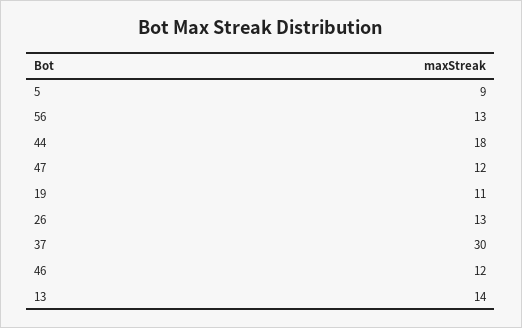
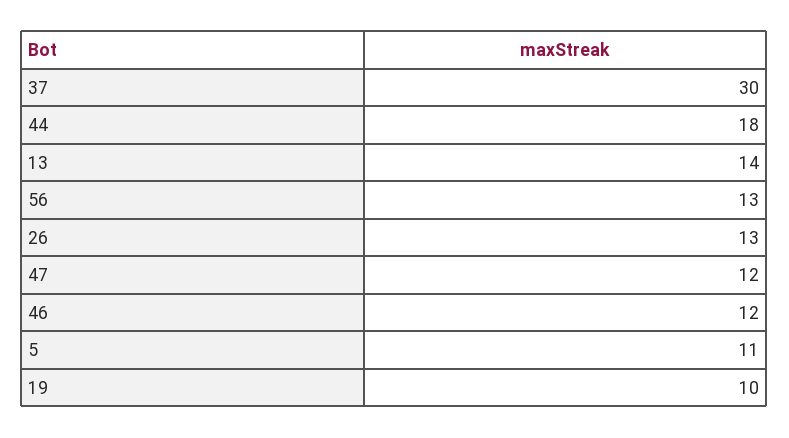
5: 9 -> 11
19: 11 -> 10

